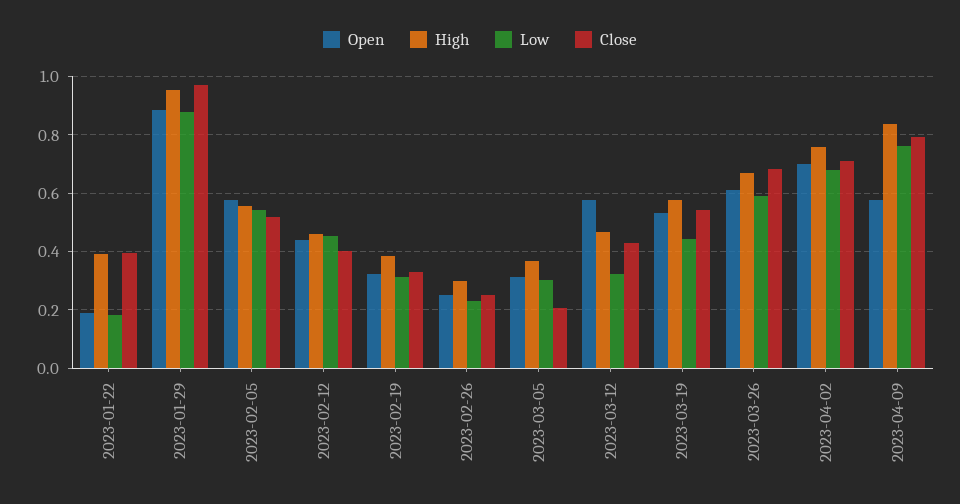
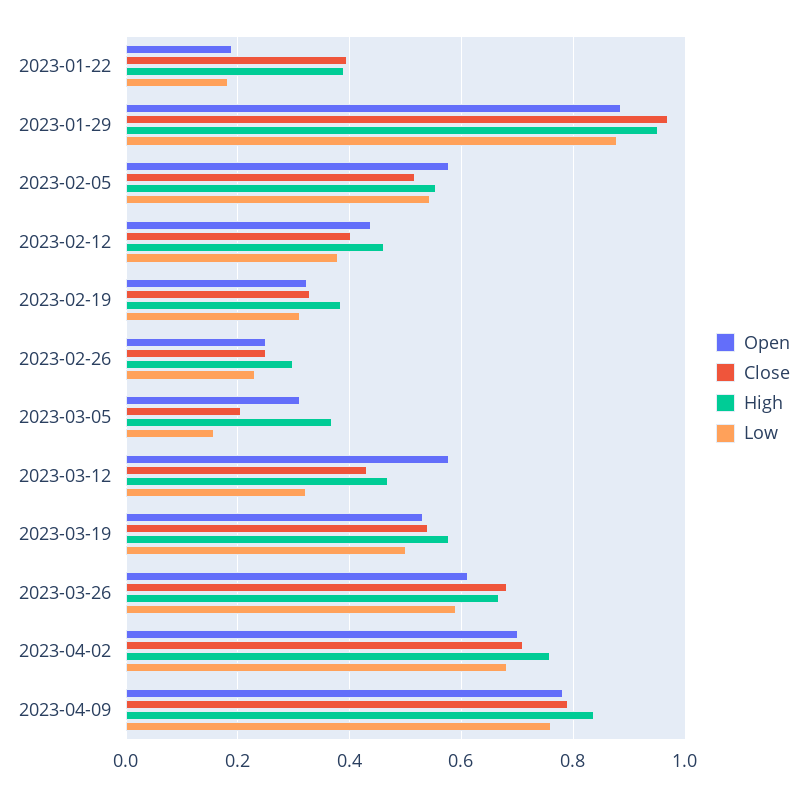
Low, 2023-02-12: 0.45 -> 0.38
Low, 2023-03-05: 0.3 -> 0.16
Low, 2023-03-19: 0.45 -> 0.5
Open, 2023-04-09: 0.575 -> 0.78

